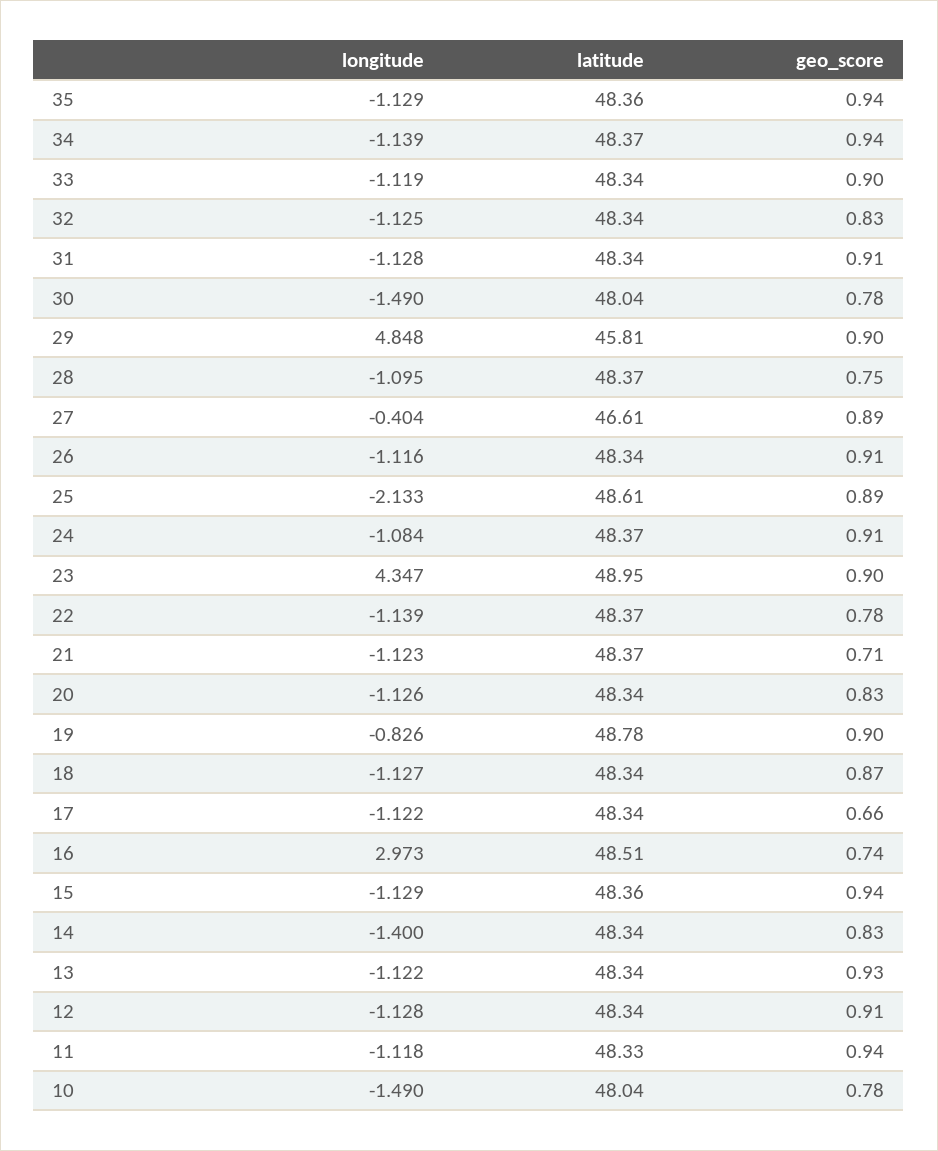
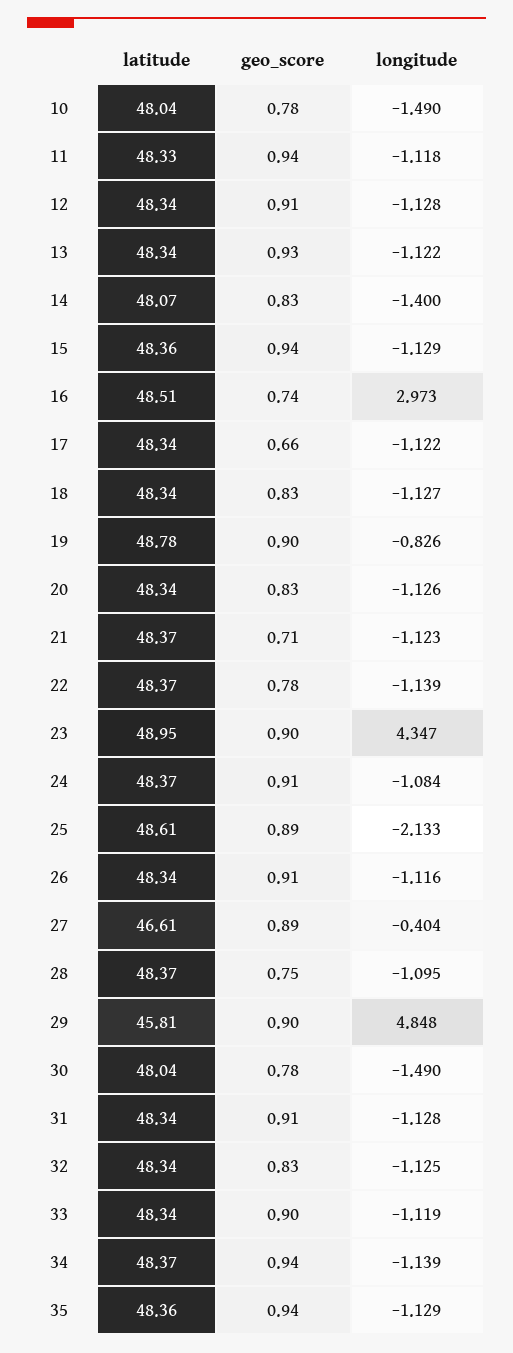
geo_score, 18: 0.87 -> 0.83
latitude, 14: 48.34 -> 48.07

